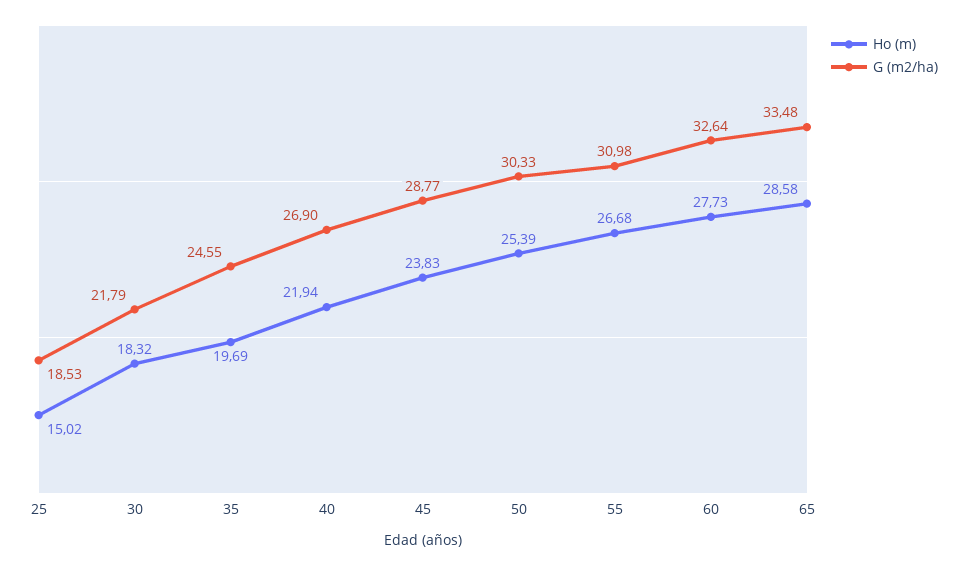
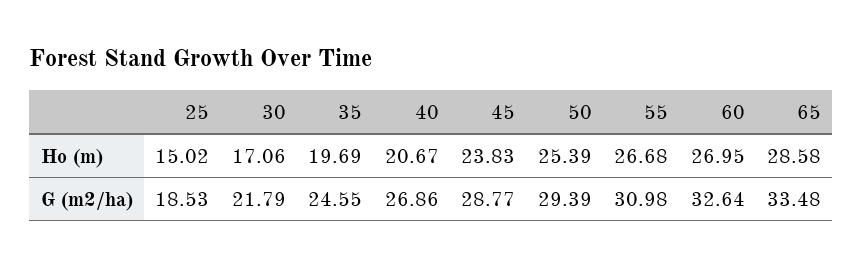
Ho (m), 30: 18.32 -> 17.06
Ho (m), 40: 21.94 -> 20.67
G (m2/ha), 40: 26.9 -> 26.86
G (m2/ha), 50: 30.33 -> 29.39
Ho (m), 60: 27.73 -> 26.95

